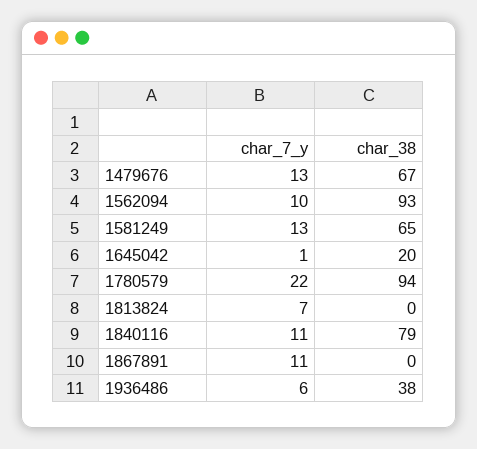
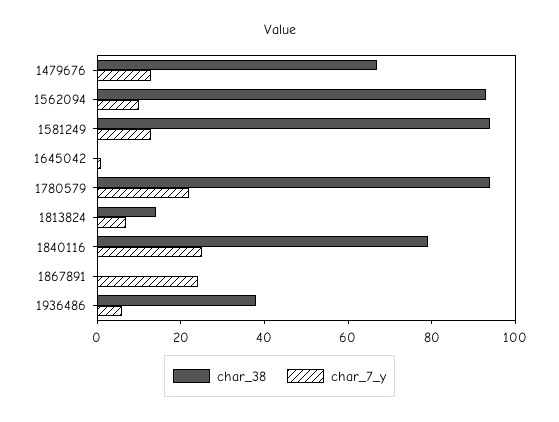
char_38, 1581249: 65 -> 95
char_38, 1645042: 20 -> 0
char_38, 1813824: 0 -> 15
char_7_y, 1840116: 11 -> 25
char_7_y, 1867891: 11 -> 25

